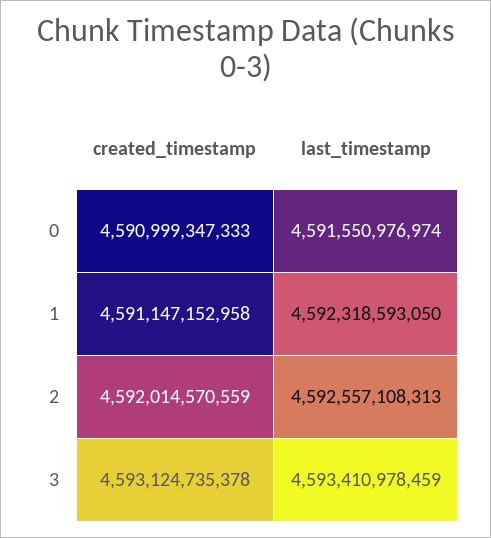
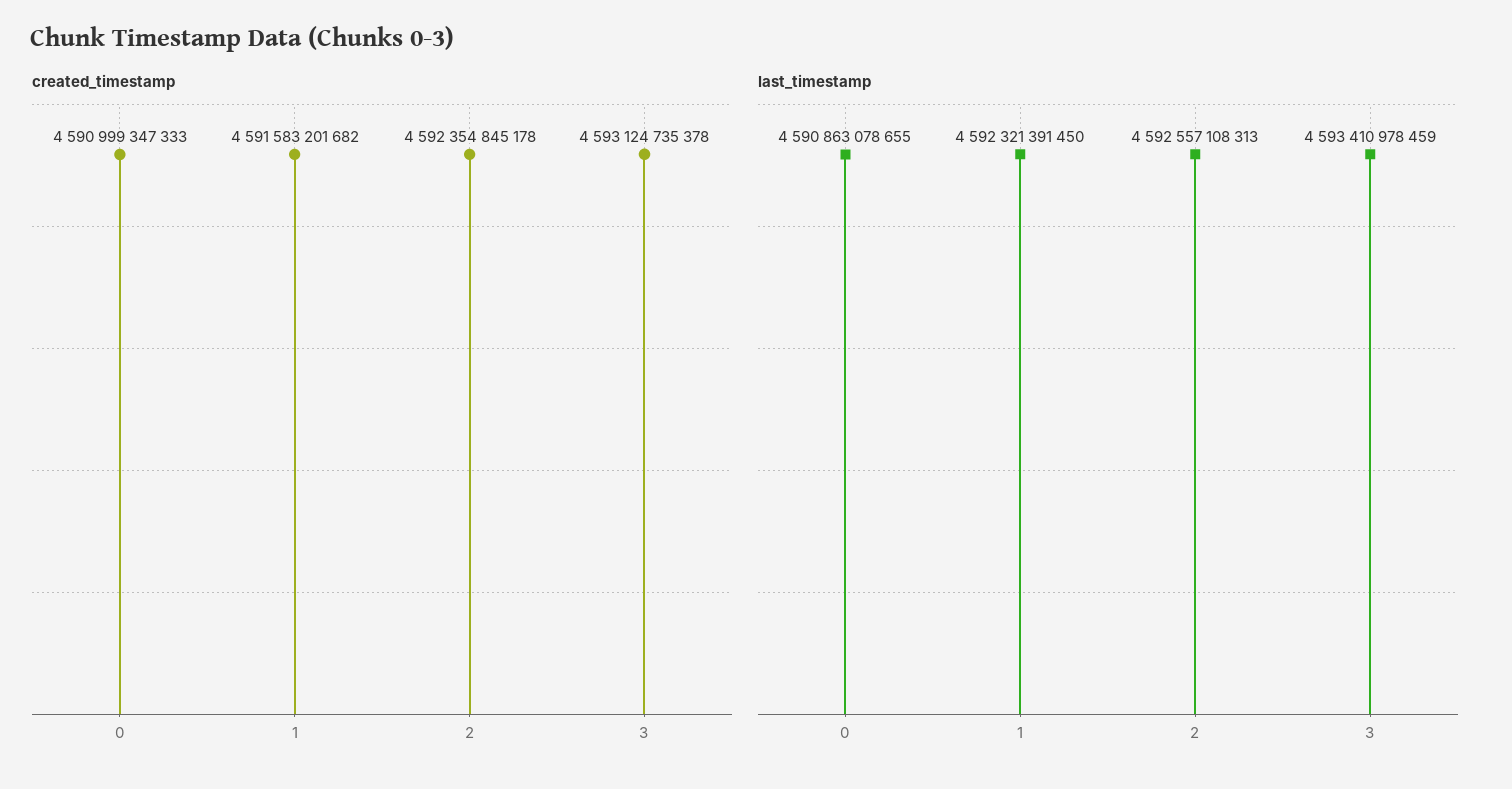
last_timestamp, 0: 4591550976974 -> 4590863078655
created_timestamp, 1: 4591147152958 -> 4591583201682
last_timestamp, 1: 4592318593050 -> 4592321391450
created_timestamp, 2: 4592014570559 -> 4592354845178

